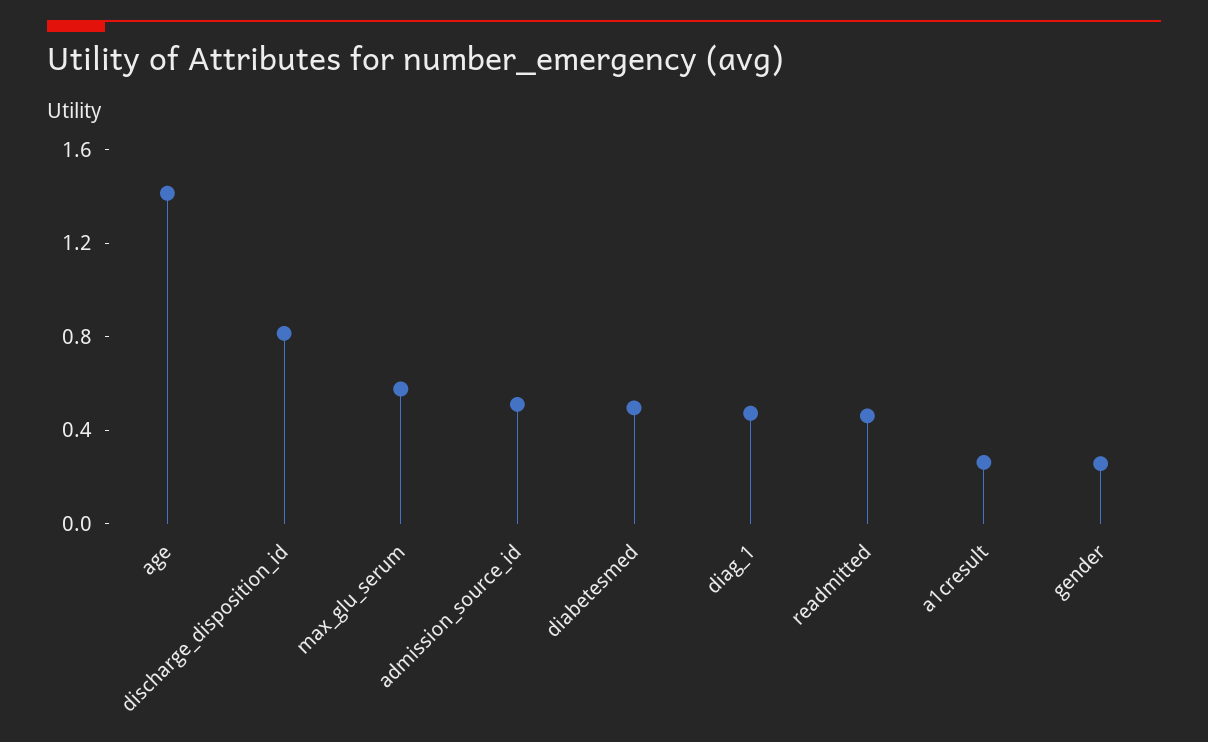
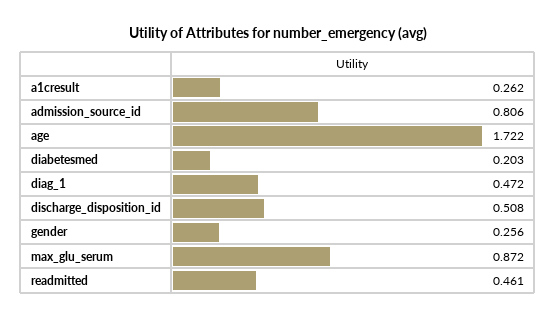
age: 1.4 -> 1.722
discharge_disposition_id: 0.8 -> 0.508
max_glu_serum: 0.6 -> 0.872
admission_source_id: 0.5 -> 0.806
diabetesmed: 0.5 -> 0.203

